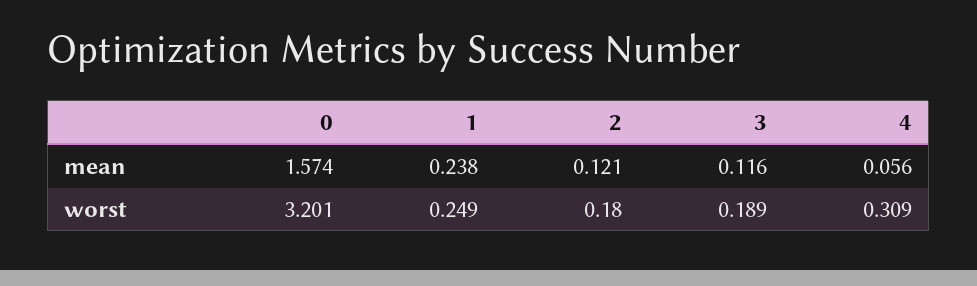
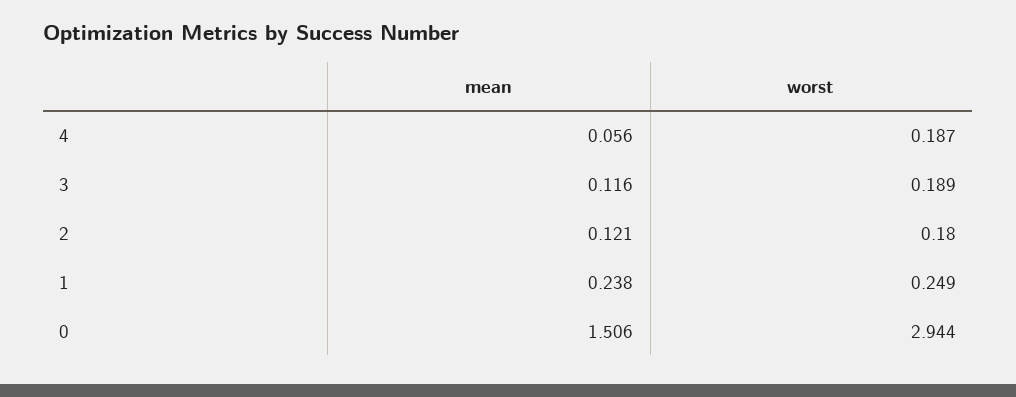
0, mean: 1.574 -> 1.506
0, worst: 3.201 -> 2.944
4, worst: 0.309 -> 0.187

